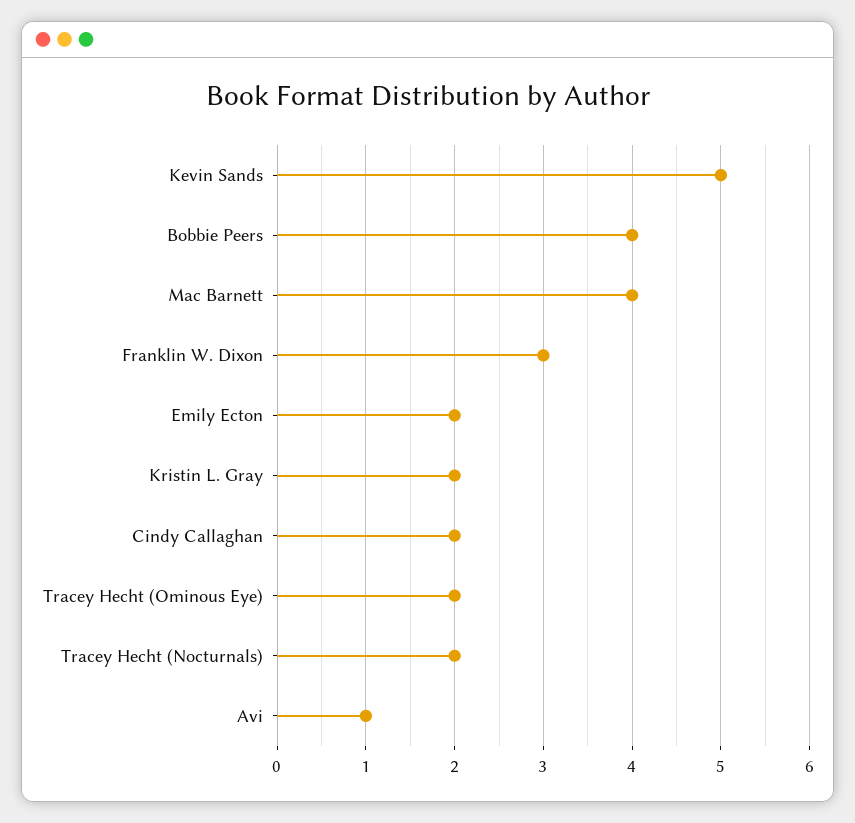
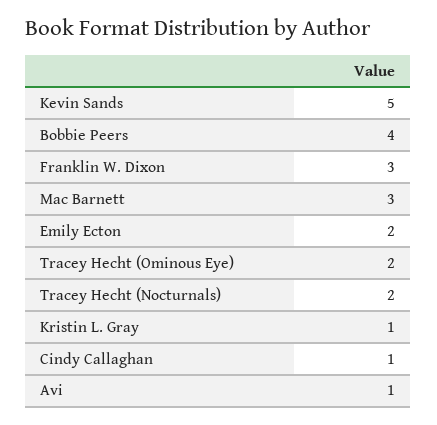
Mac Barnett: 4 -> 3
Kristin L. Gray: 2 -> 1
Cindy Callaghan: 2 -> 1

